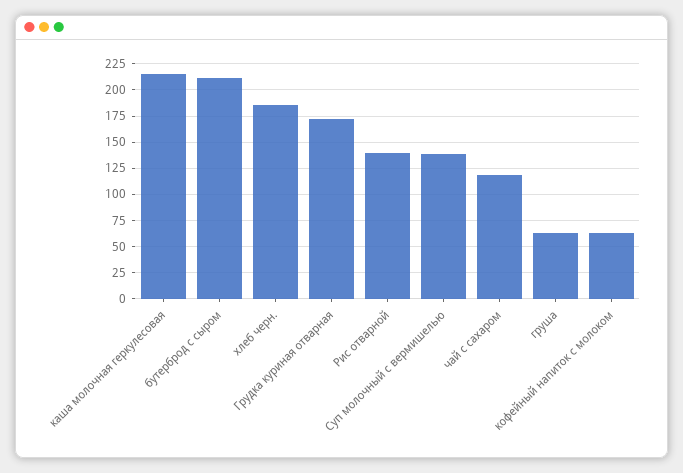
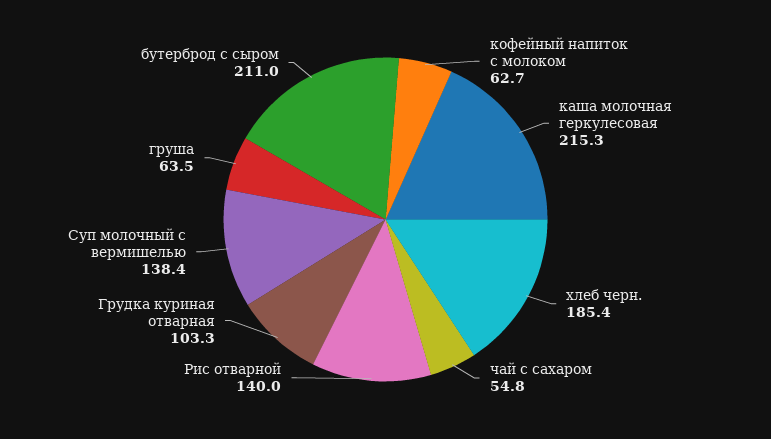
Грудка куриная отварная: 175 -> 103.3
чай с сахаром: 125 -> 54.8

